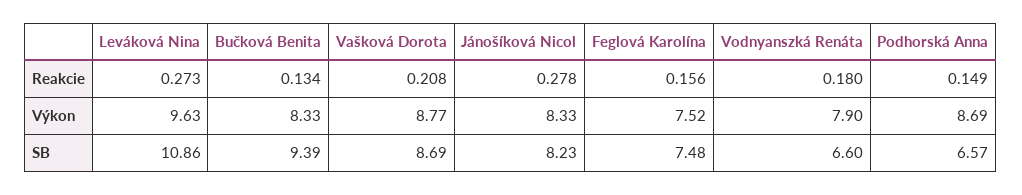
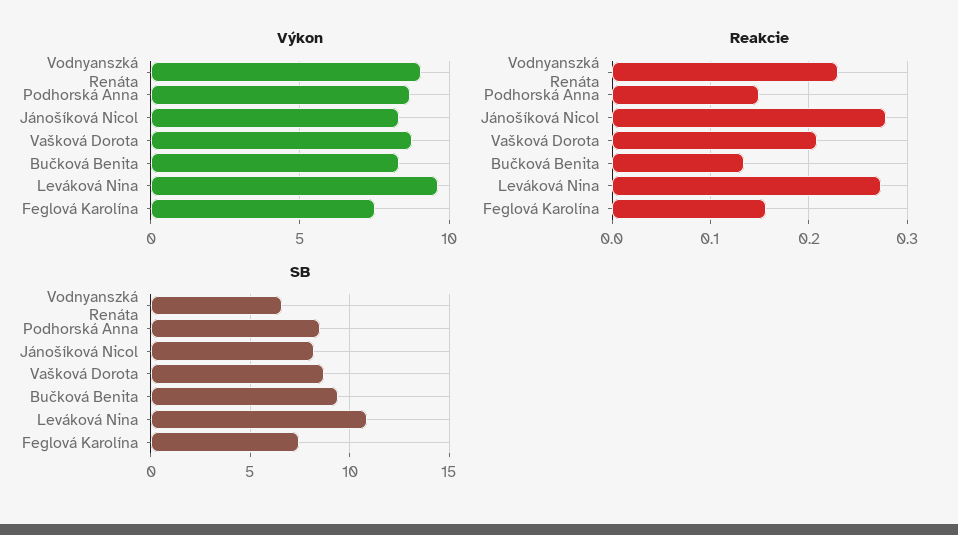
Reakcie, Vodnyanszká Renáta: 0.18 -> 0.23
Výkon, Vodnyanszká Renáta: 7.9 -> 9
SB, Podhorská Anna: 6.57 -> 8.5

